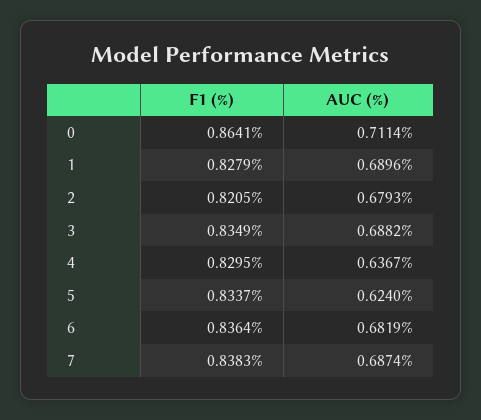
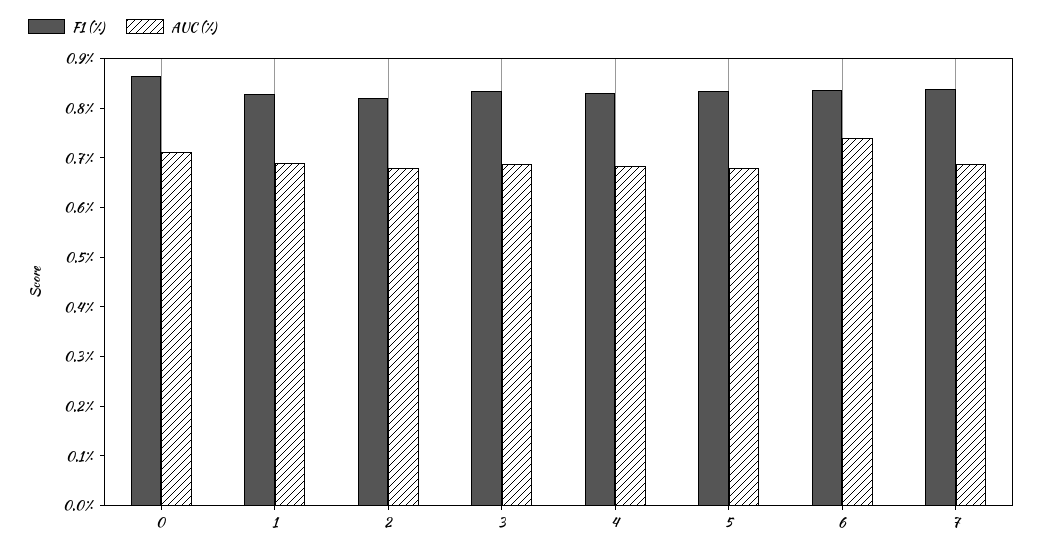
AUC (%), 4: 0.6367 -> 0.68
AUC (%), 5: 0.624 -> 0.68
AUC (%), 6: 0.6819 -> 0.74

